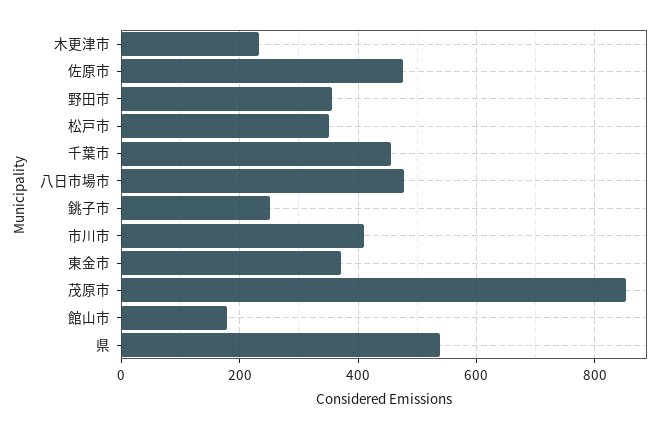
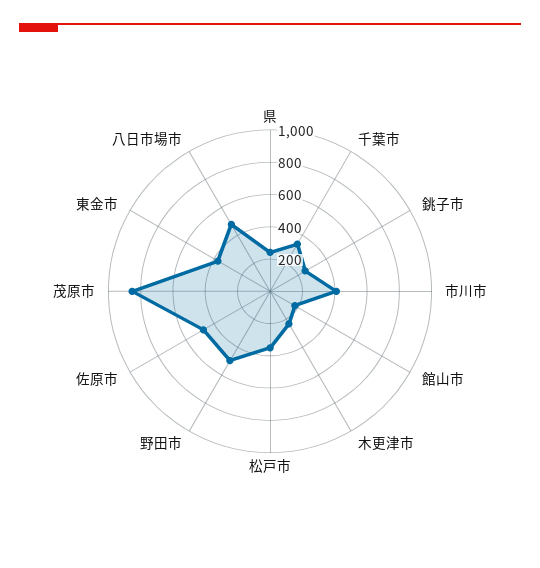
野田市: 360 -> 500
千葉市: 460 -> 350
県: 540 -> 250

